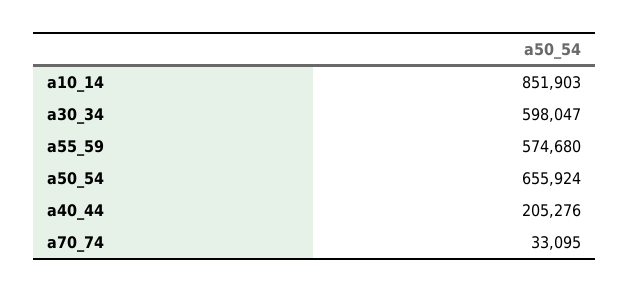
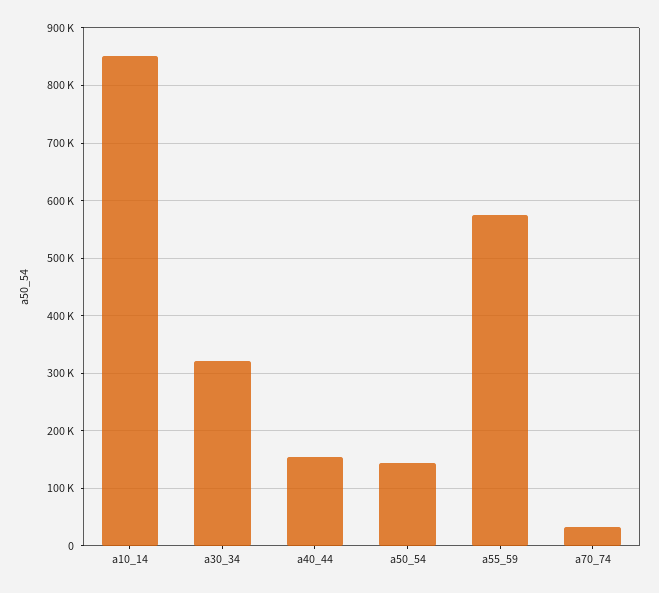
a30_34: 598047 -> 320000
a50_54: 655924 -> 140000
a40_44: 205276 -> 160000

